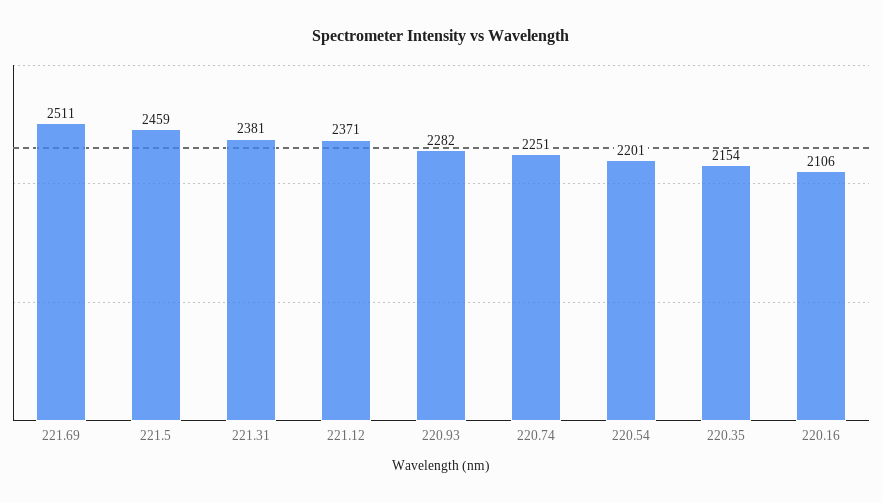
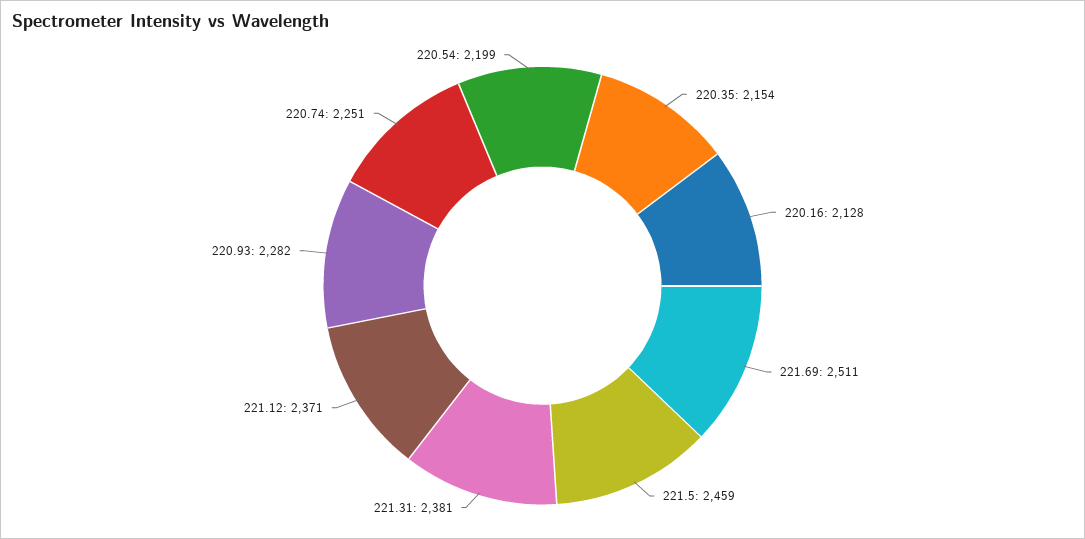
220.54: 2201 -> 2199
220.16: 2106 -> 2128

